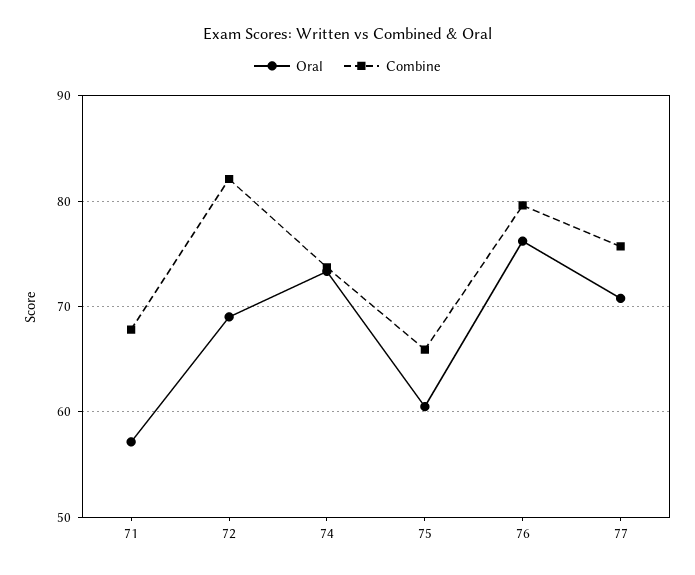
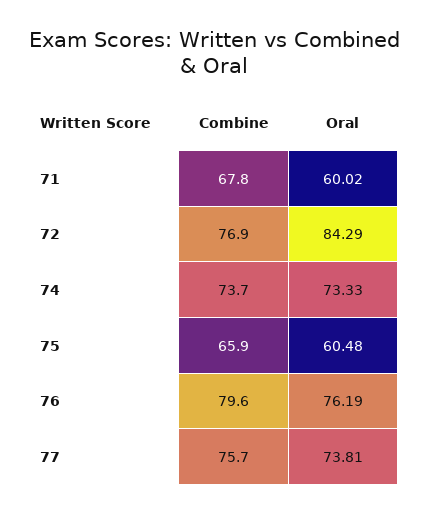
Oral, 71: 57 -> 60.02
Oral, 72: 69 -> 84.29
Combine, 72: 82 -> 76.9
Oral, 77: 71 -> 73.81

